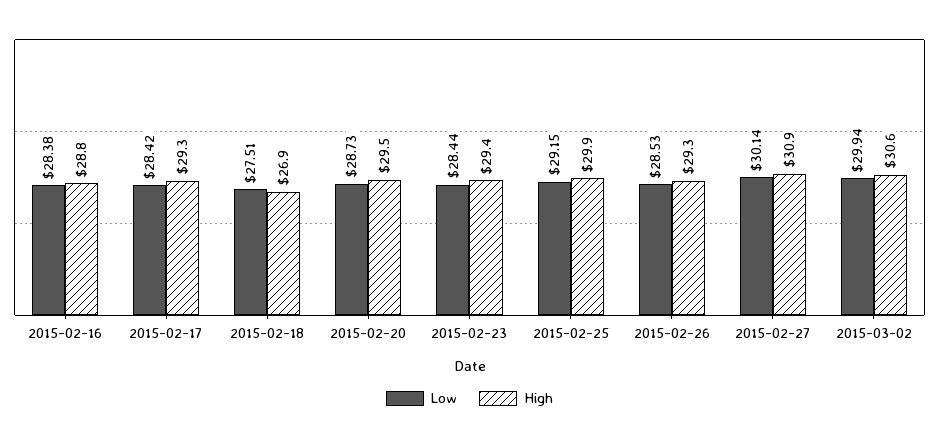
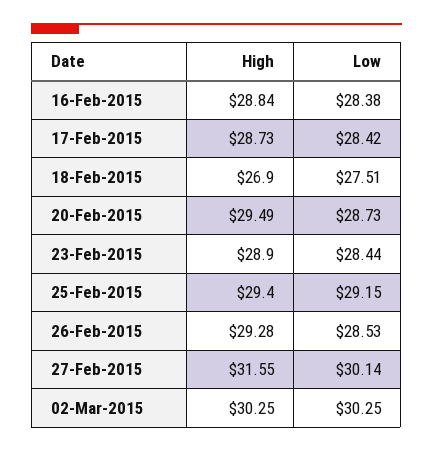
High, 2015-02-17: 29.3 -> 28.73
High, 2015-02-23: 29.4 -> 28.9
High, 2015-02-25: 29.9 -> 29.4
High, 2015-02-27: 30.9 -> 31.55
Low, 2015-03-02: 29.94 -> 30.25
High, 2015-03-02: 30.6 -> 30.25

